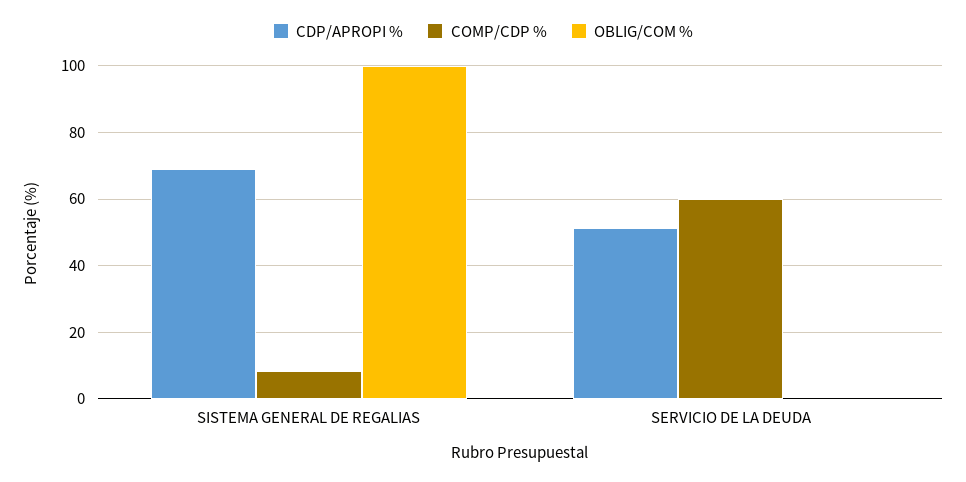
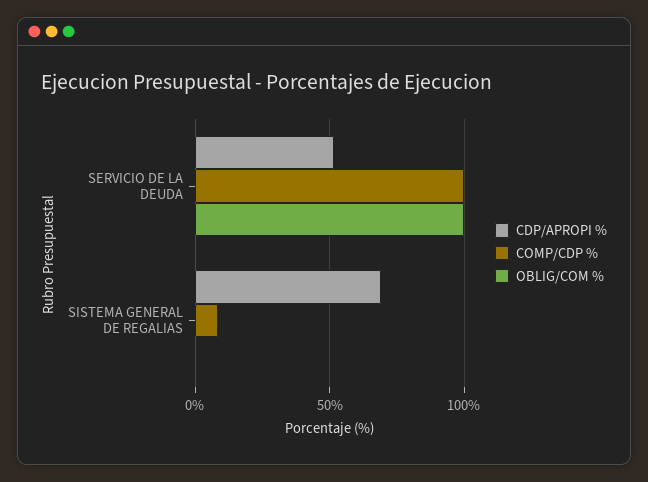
OBLIG/COM %, SISTEMA GENERAL DE REGALIAS: 100 -> 0
COMP/CDP %, SERVICIO DE LA DEUDA: 60 -> 100
OBLIG/COM %, SERVICIO DE LA DEUDA: 0 -> 100

